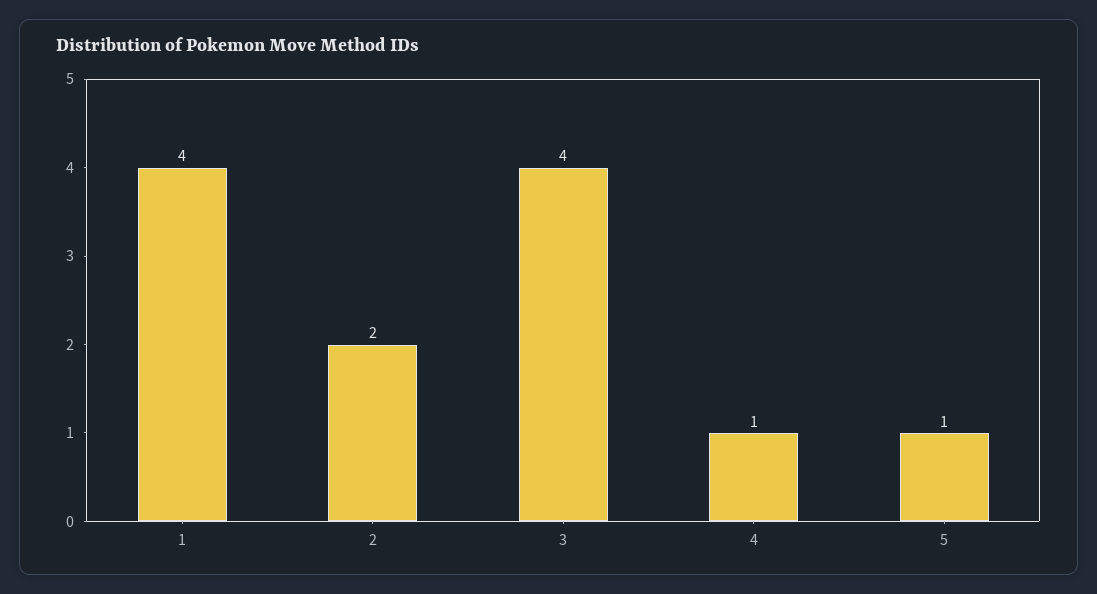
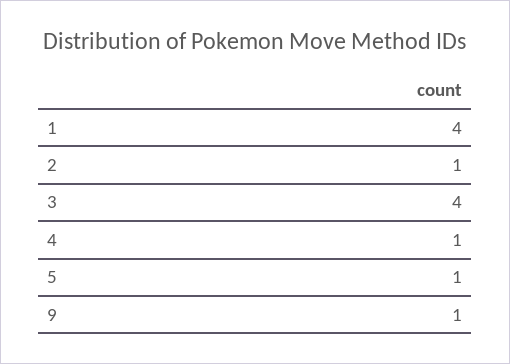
2: 2 -> 1
9: none -> 1

